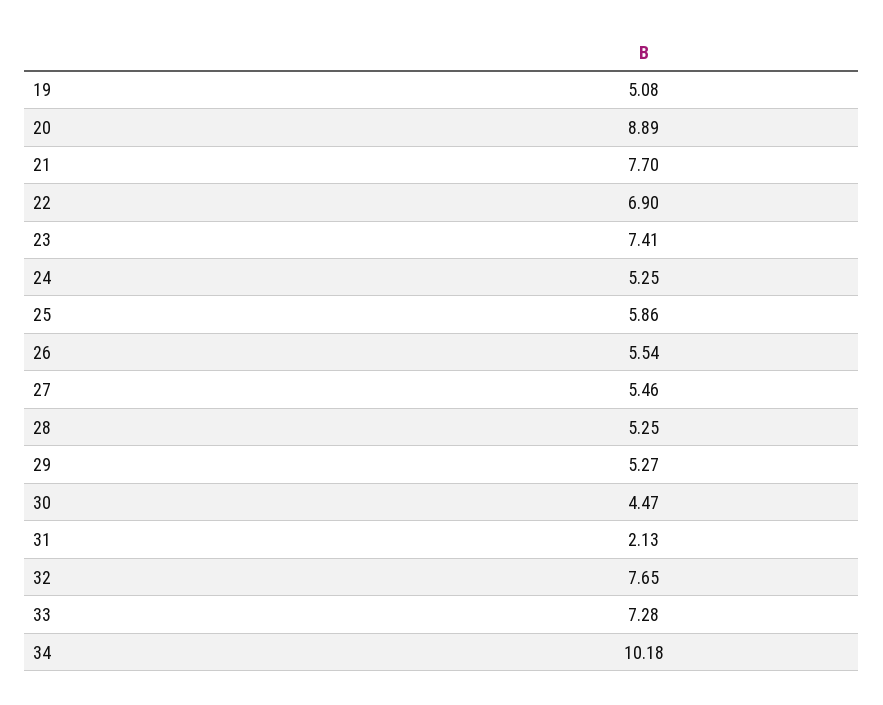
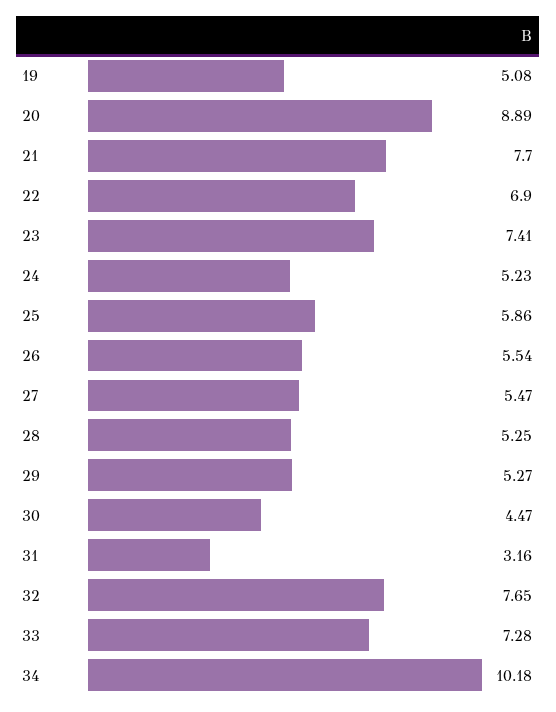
24: 5.25 -> 5.23
27: 5.46 -> 5.47
31: 2.13 -> 3.16

